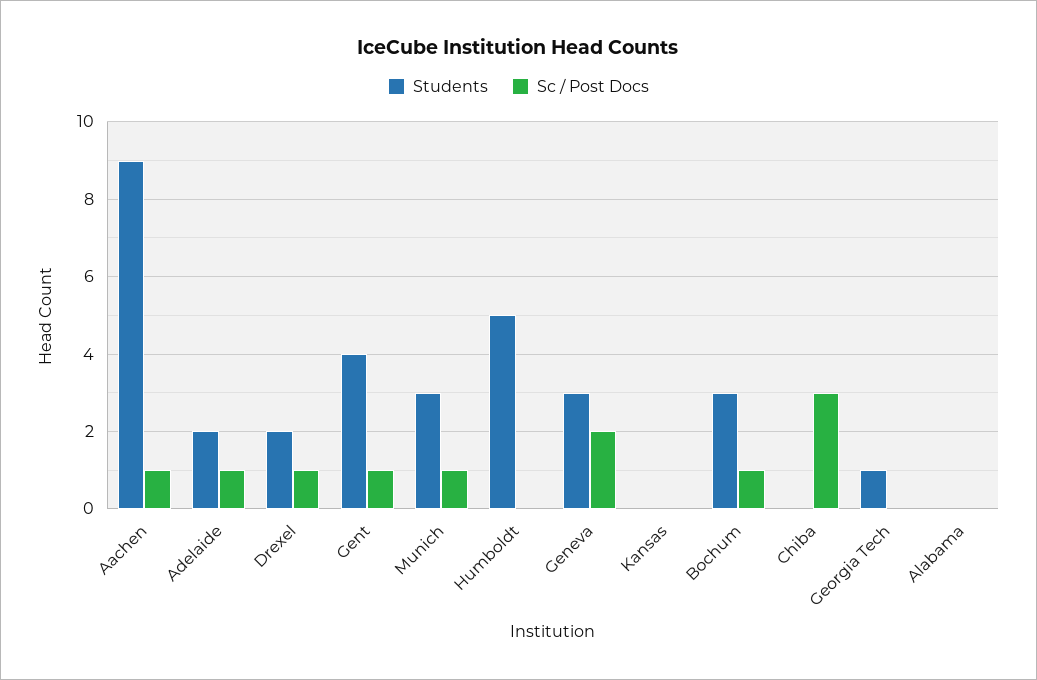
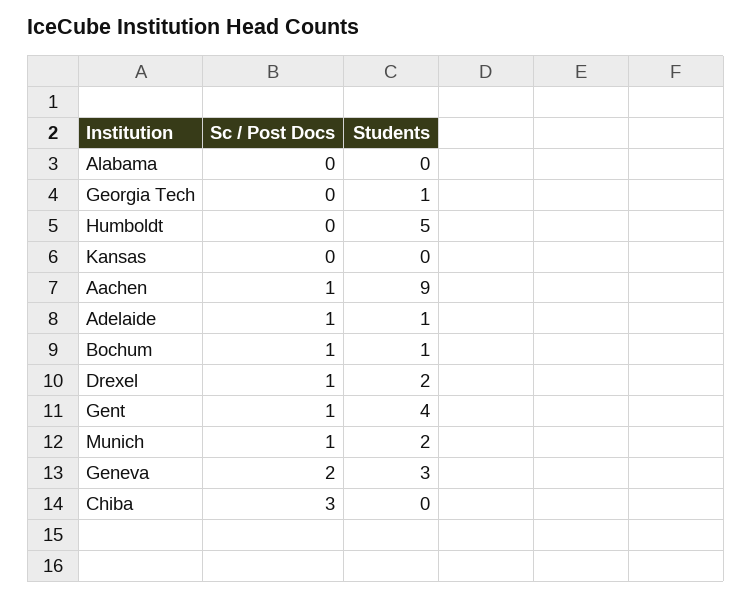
Students, Adelaide: 2 -> 1
Students, Munich: 3 -> 2
Students, Bochum: 3 -> 1

